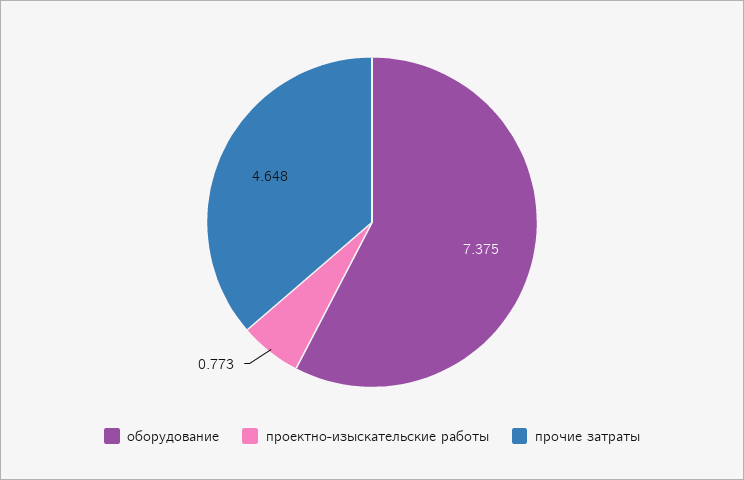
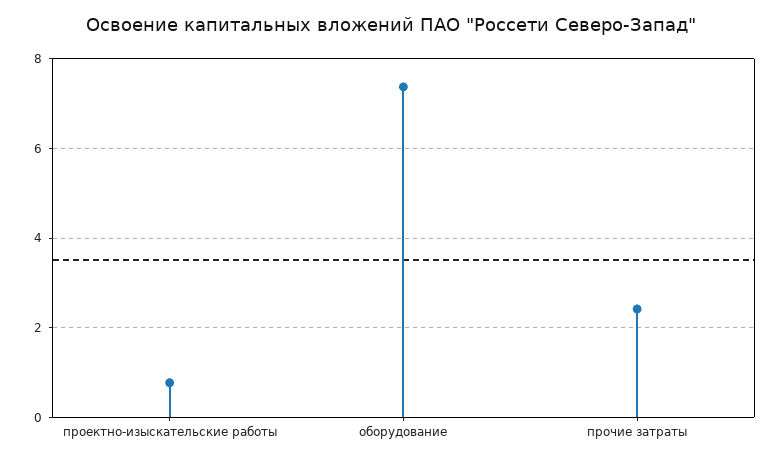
прочие затраты: 4.648 -> 2.4

